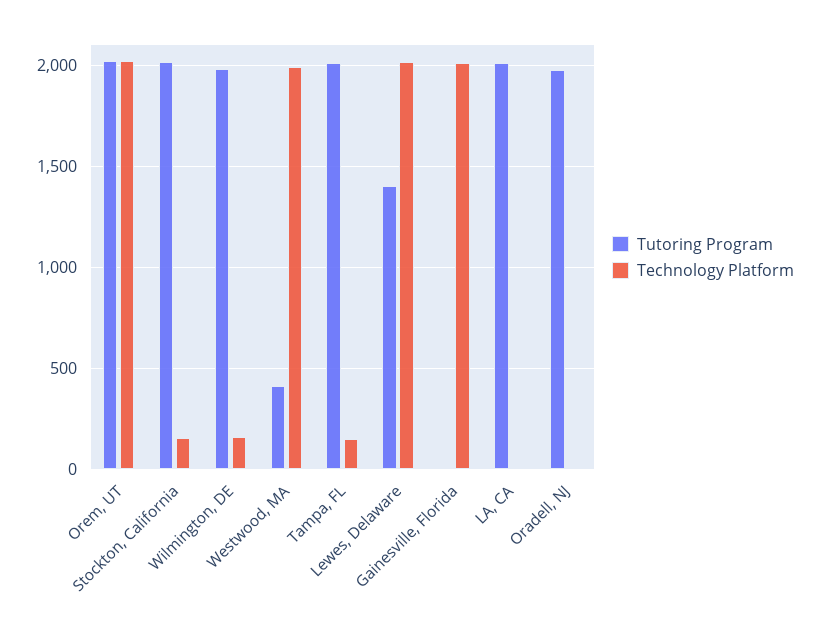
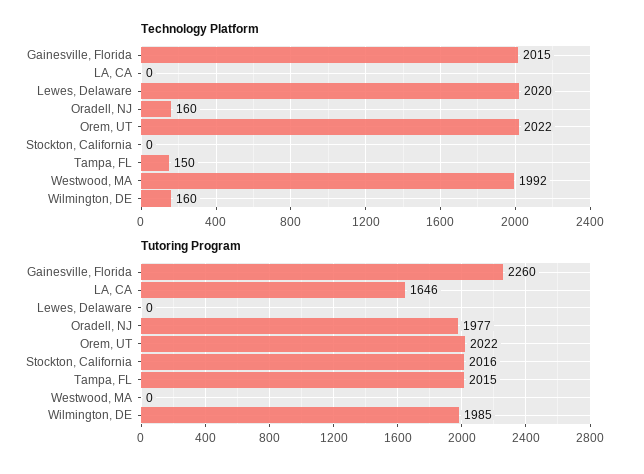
Technology Platform, Stockton, California: 150 -> 0
Tutoring Program, Westwood, MA: 400 -> 0
Tutoring Program, Lewes, Delaware: 1400 -> 0
Tutoring Program, Gainesville, Florida: 0 -> 2260
Tutoring Program, LA, CA: 2000 -> 1646
Technology Platform, Oradell, NJ: 0 -> 160

